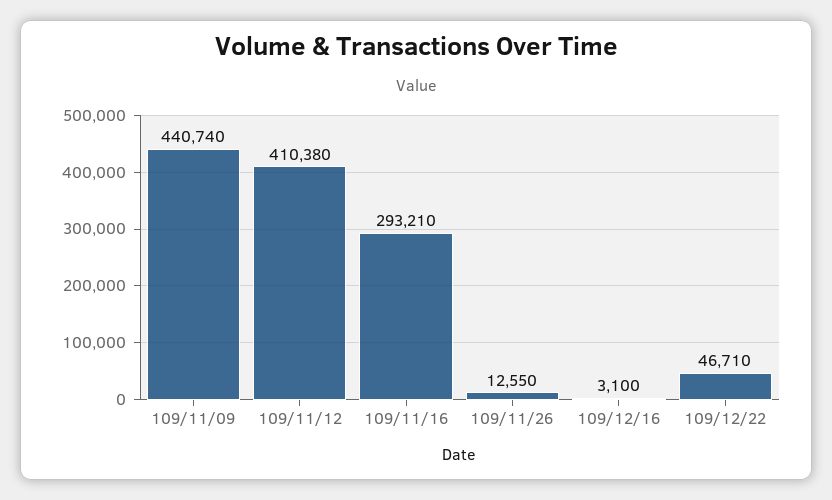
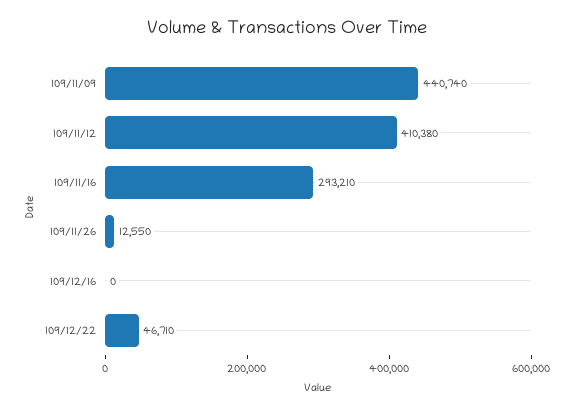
109/12/16: 3100 -> 0

